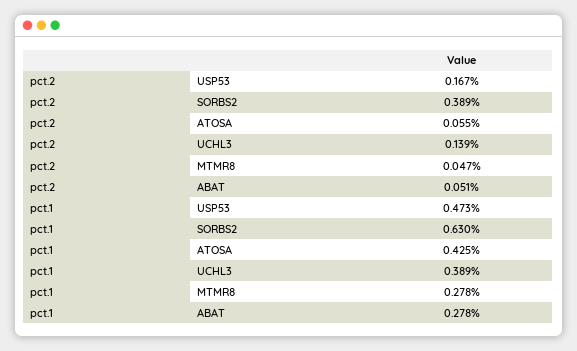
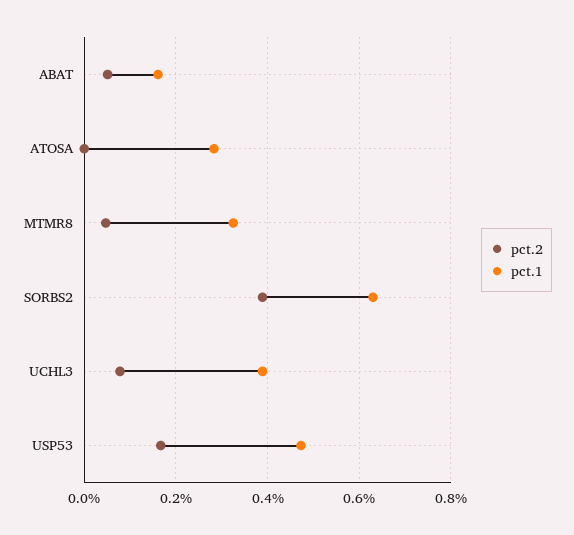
pct.2, ATOSA: 0.055 -> 0
pct.2, UCHL3: 0.139 -> 0.08
pct.1, ATOSA: 0.425 -> 0.28
pct.1, MTMR8: 0.278 -> 0.32
pct.1, ABAT: 0.278 -> 0.16

